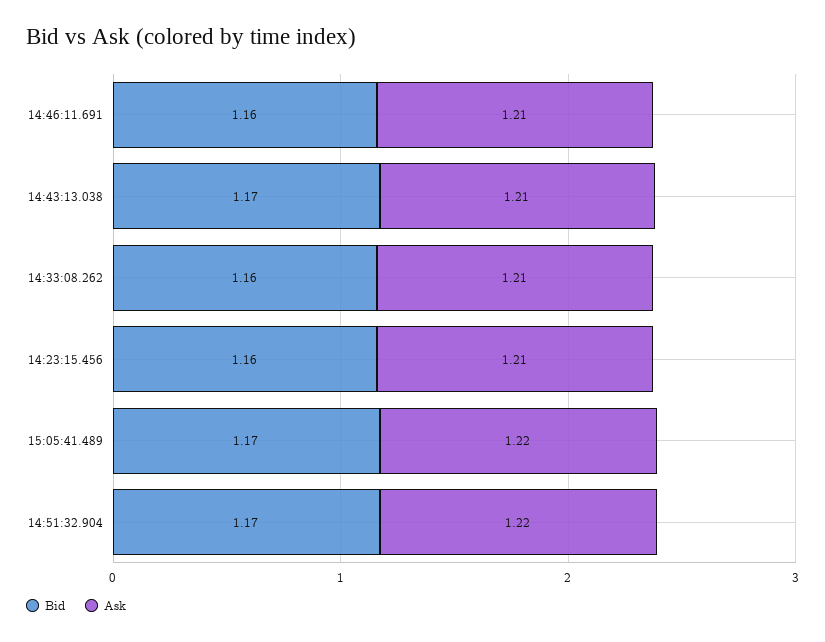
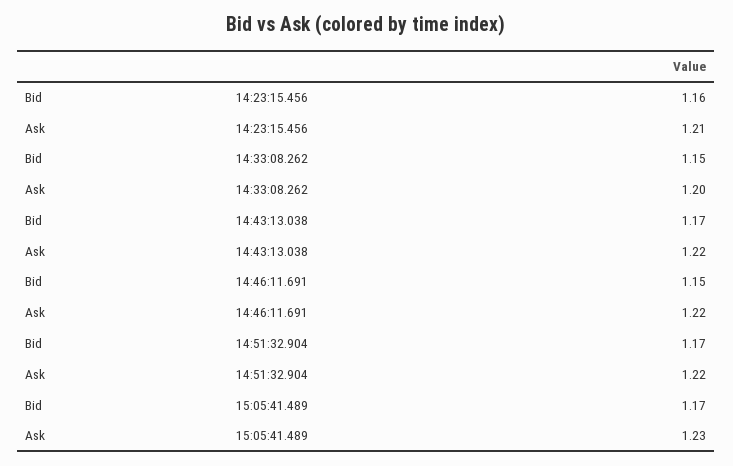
Bid, 14:46:11.691: 1.16 -> 1.15
Ask, 14:46:11.691: 1.21 -> 1.22
Ask, 14:43:13.038: 1.21 -> 1.22
Bid, 14:33:08.262: 1.16 -> 1.15
Ask, 14:33:08.262: 1.21 -> 1.2
Ask, 15:05:41.489: 1.22 -> 1.23

